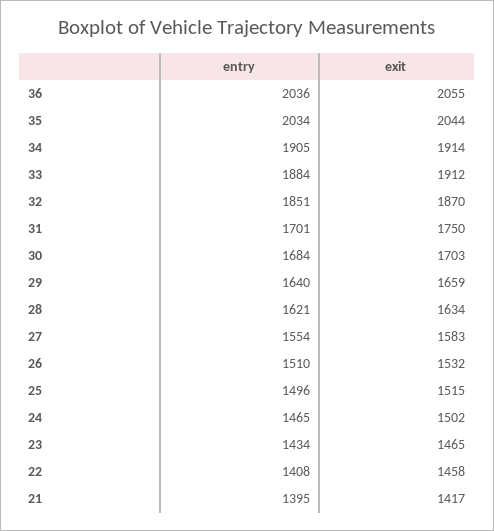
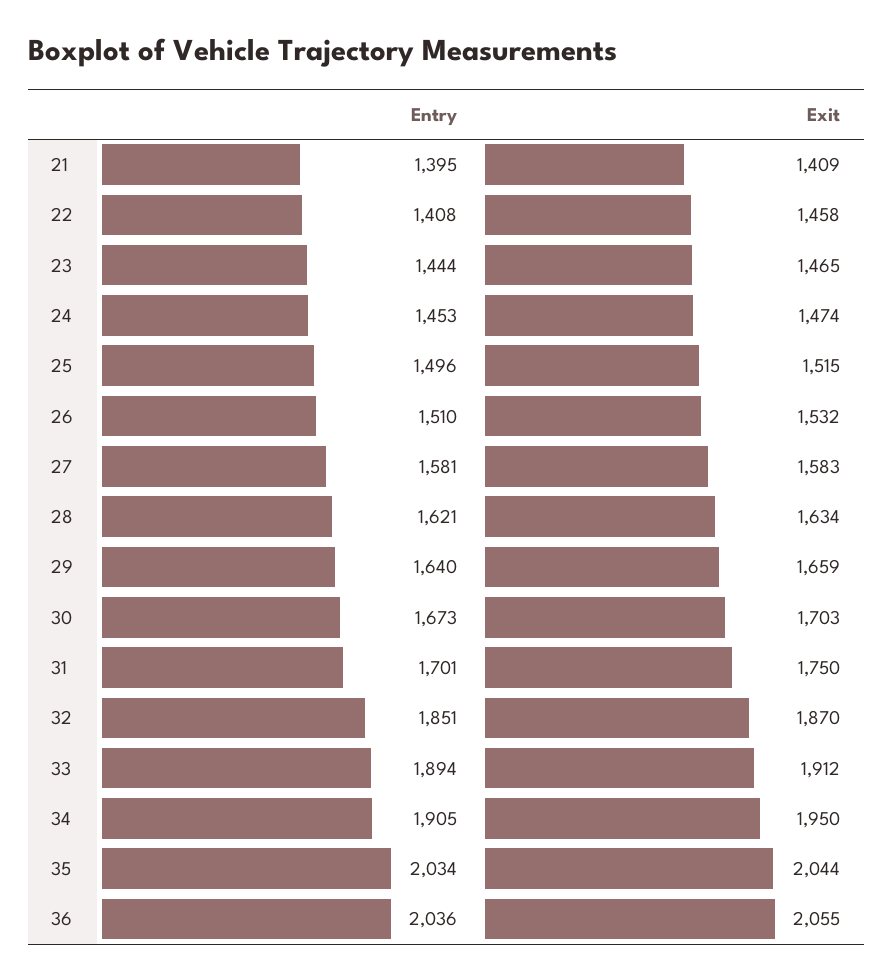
exit, 34: 1914 -> 1950
entry, 33: 1884 -> 1894
entry, 30: 1684 -> 1673
entry, 27: 1554 -> 1581
entry, 24: 1465 -> 1453
exit, 24: 1502 -> 1474
entry, 23: 1434 -> 1444
exit, 21: 1417 -> 1409

